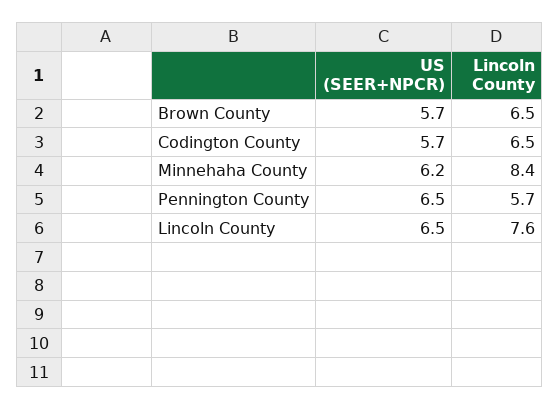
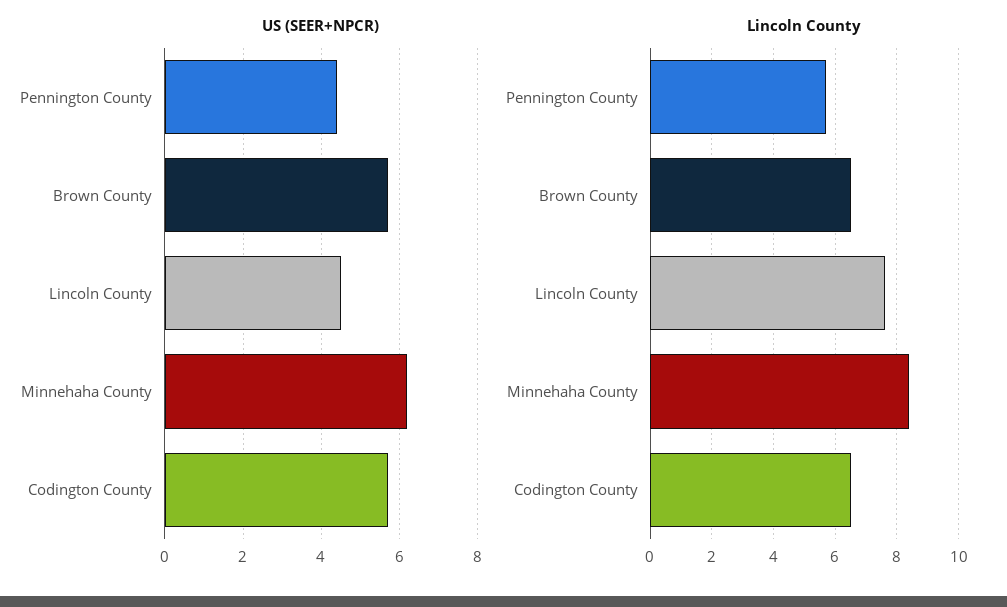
US (SEER+NPCR), Pennington County: 6.5 -> 4.5
US (SEER+NPCR), Lincoln County: 6.5 -> 4.5

